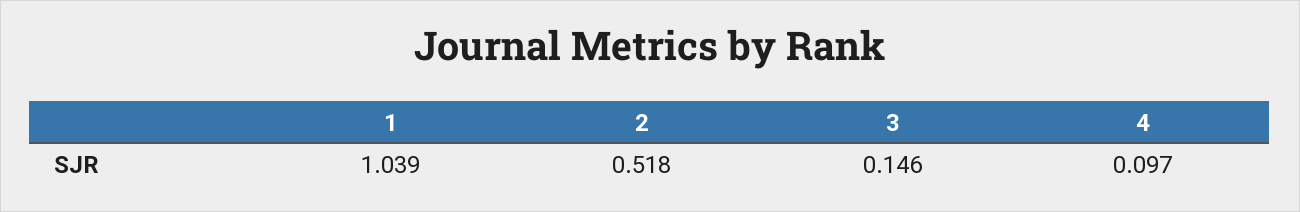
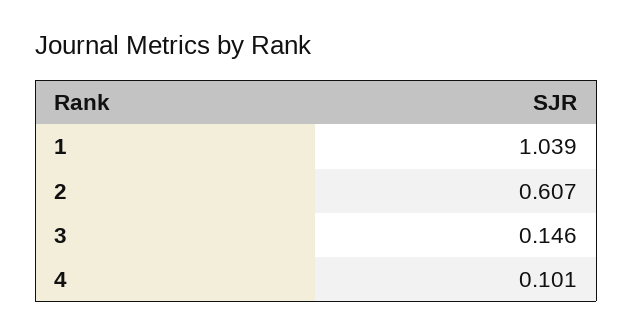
2: 0.518 -> 0.607
4: 0.097 -> 0.101

